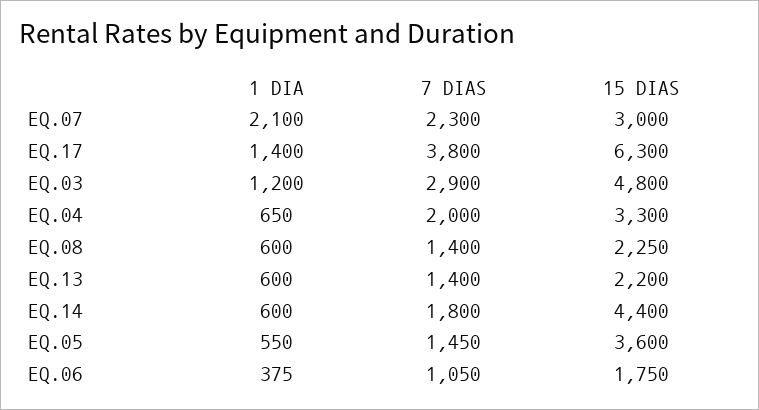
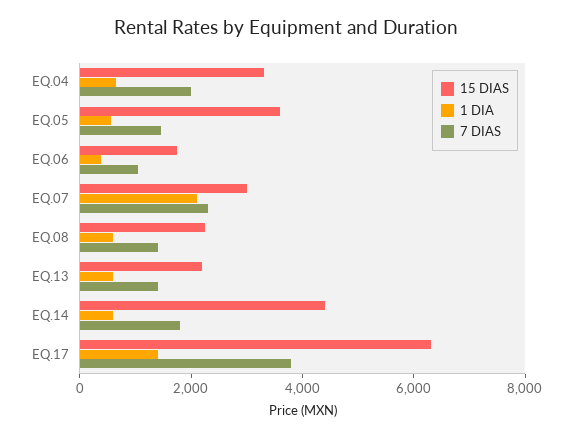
1 DIA, EQ.03: 1200 -> none
7 DIAS, EQ.03: 2900 -> none
15 DIAS, EQ.03: 4800 -> none

